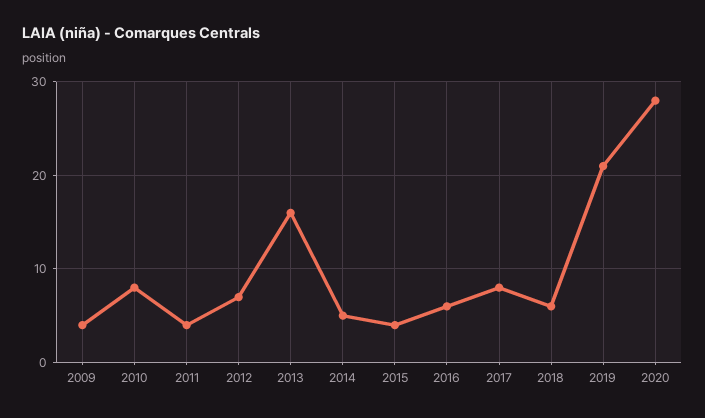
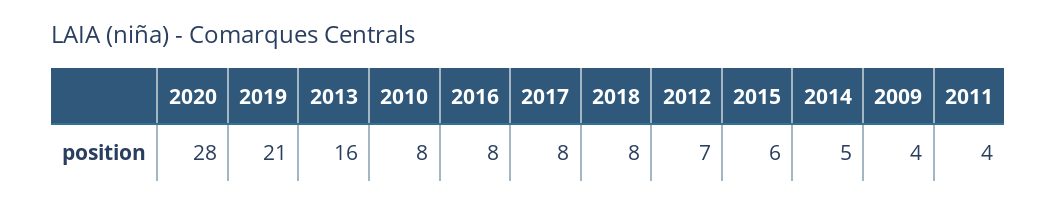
2015: 4 -> 6
2016: 6 -> 8
2018: 6 -> 8

